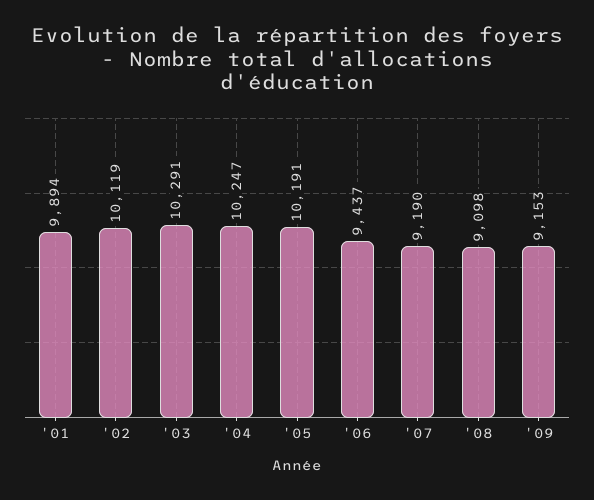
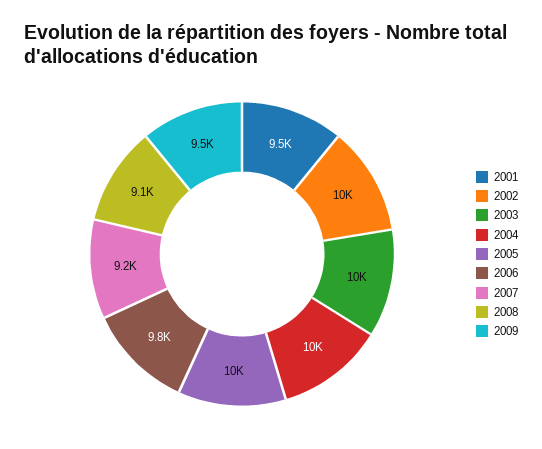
'01: 9894 -> 9500
'06: 9437 -> 9800
'09: 9153 -> 9500

